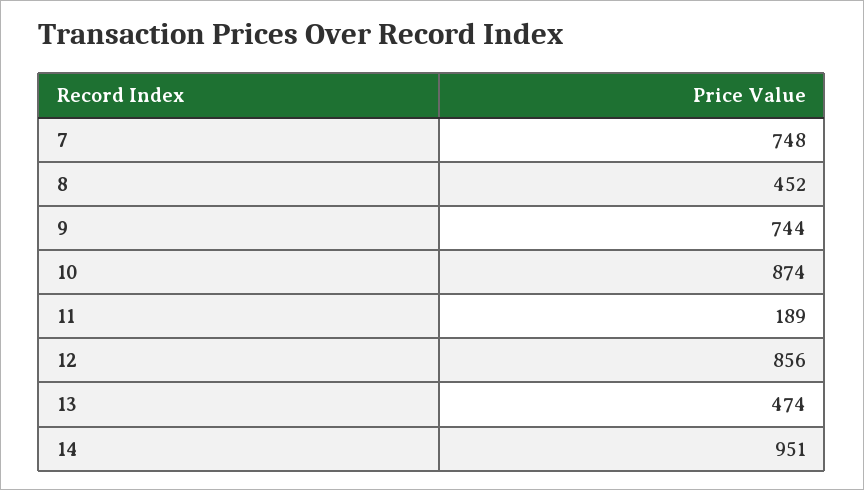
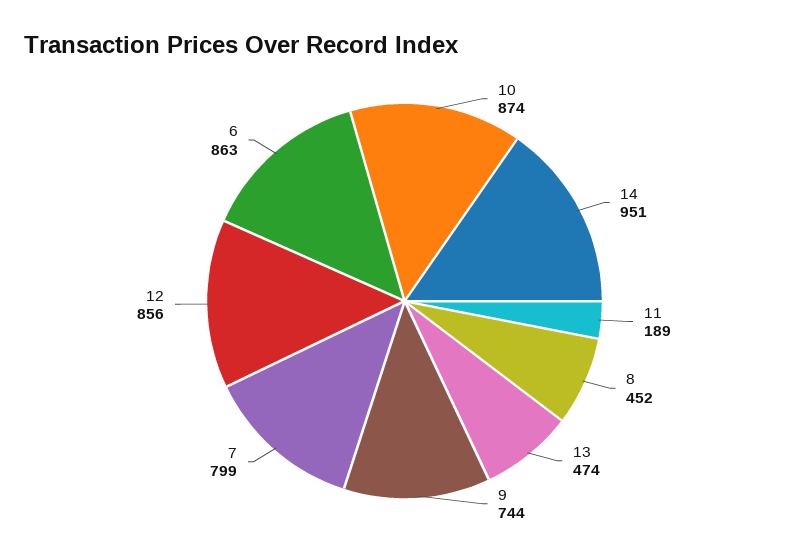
7: 748 -> 799
6: none -> 863

